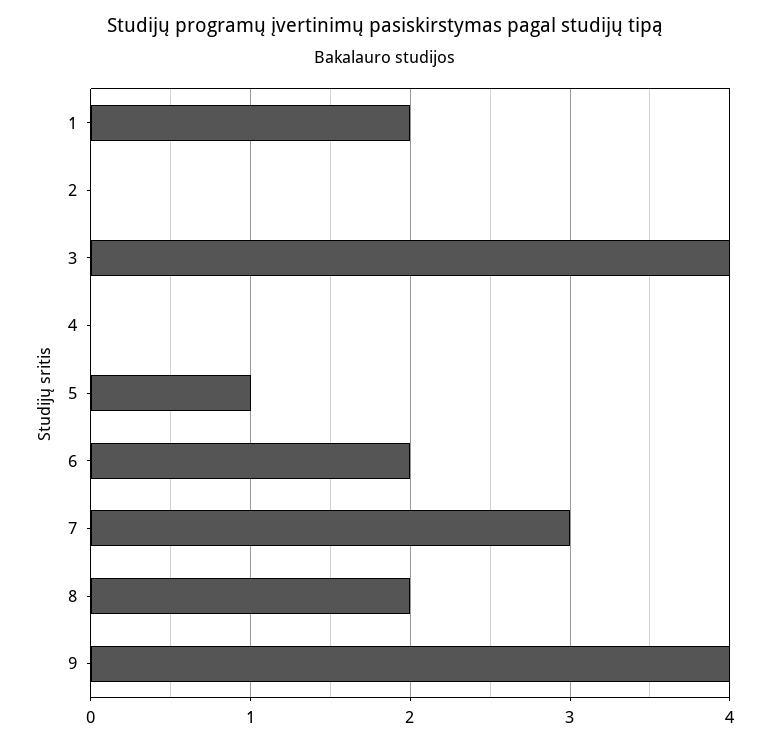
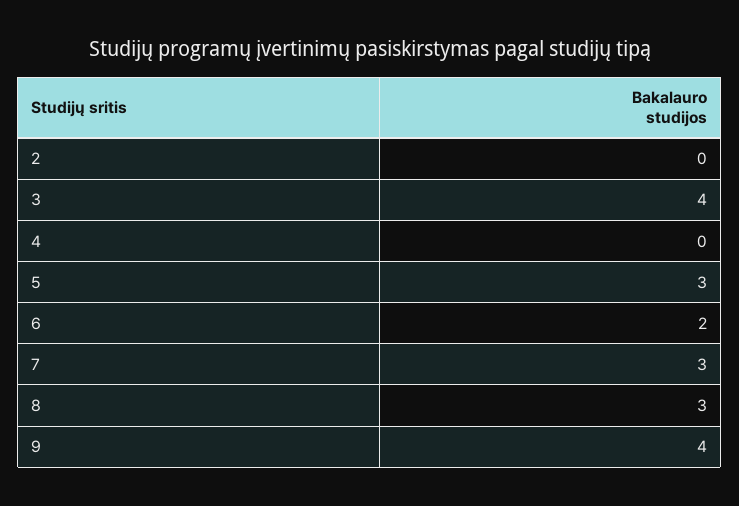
1: 2 -> none
5: 1 -> 3
8: 2 -> 3

